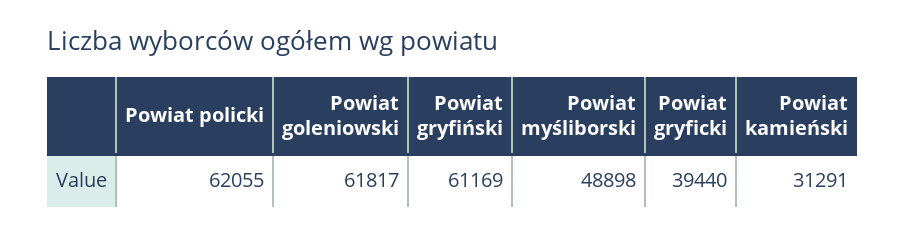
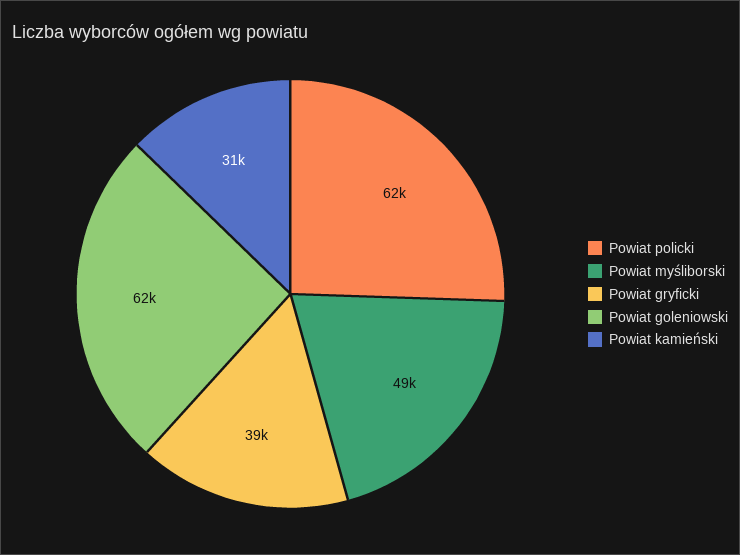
Powiat gryfiński: 61169 -> none

